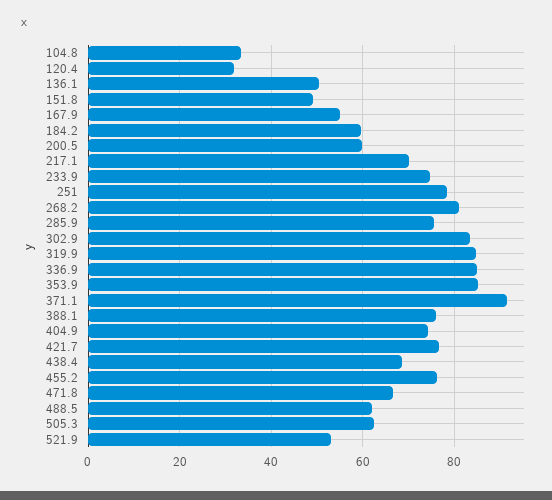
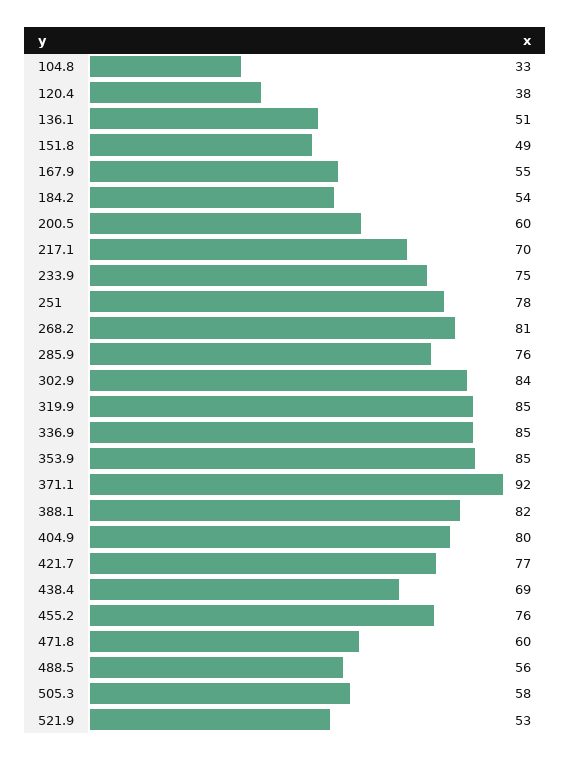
120.4: 32 -> 38
184.2: 60 -> 54
388.1: 76 -> 82
404.9: 74 -> 80
471.8: 66 -> 60
488.5: 62 -> 56
505.3: 62 -> 58

